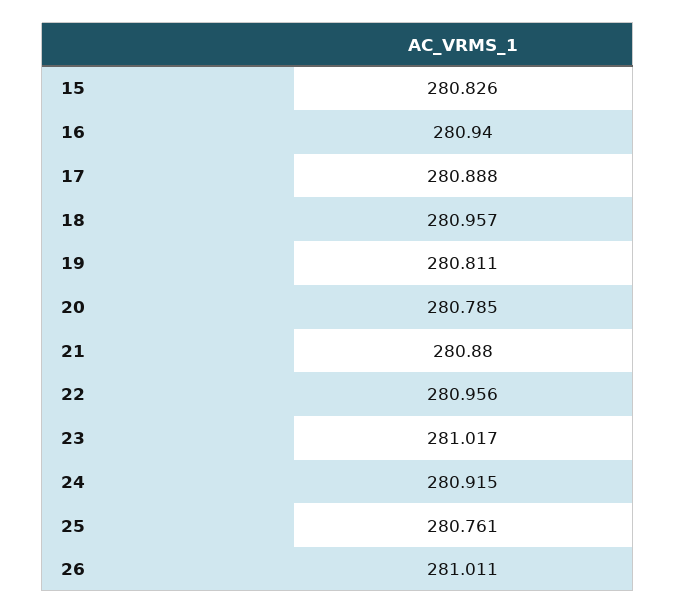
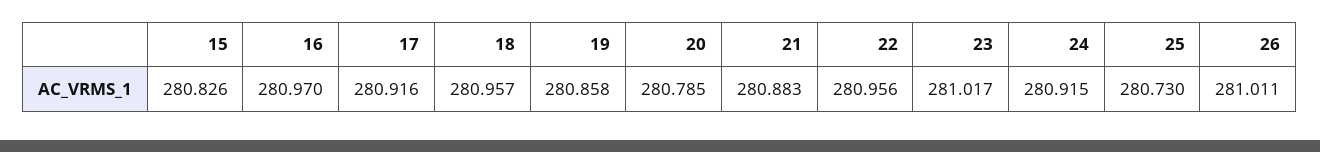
16: 280.94 -> 280.97
17: 280.888 -> 280.916
19: 280.811 -> 280.858
21: 280.88 -> 280.883
25: 280.761 -> 280.73

